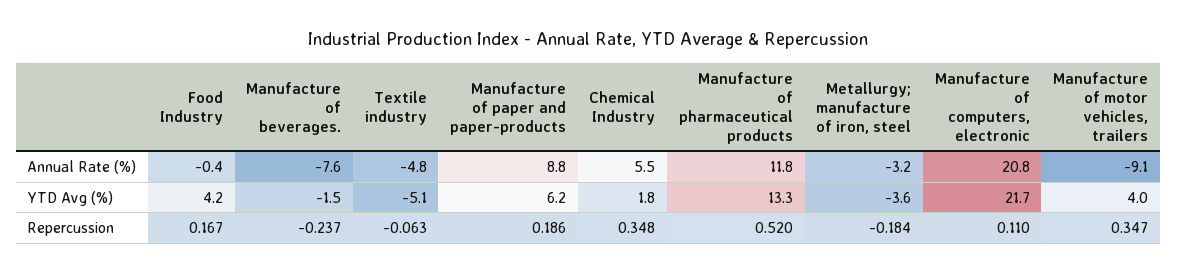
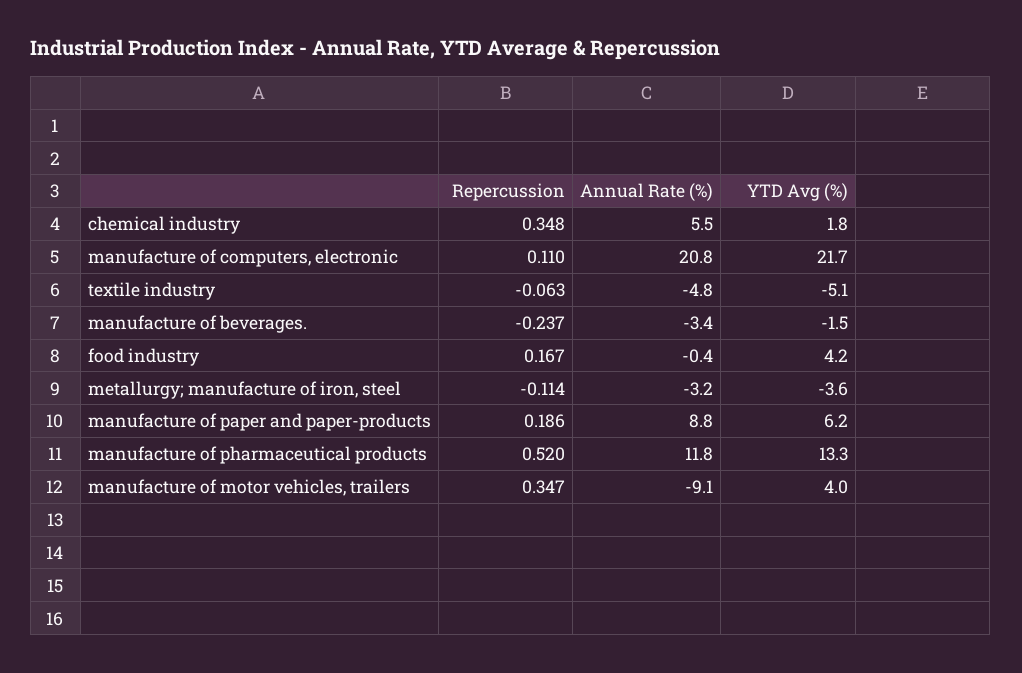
Manufacture of beverages., Annual Rate (%): -7.6 -> -3.4
Metallurgy; manufacture of iron, steel, Repercussion: -0.184 -> -0.114

